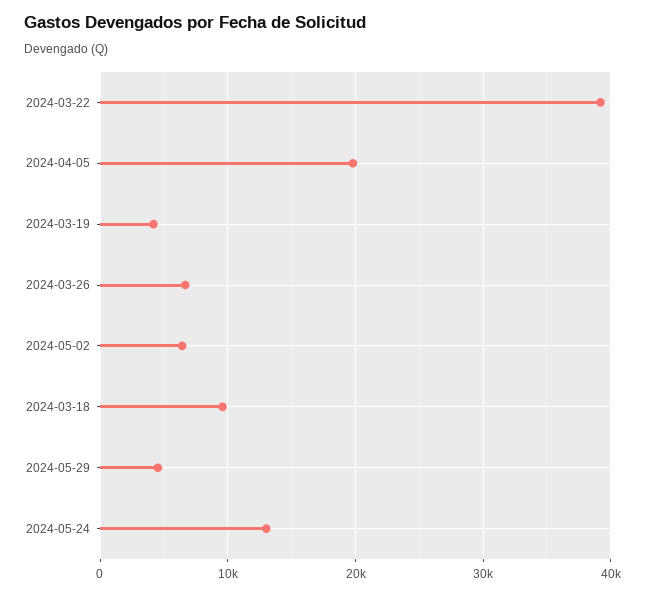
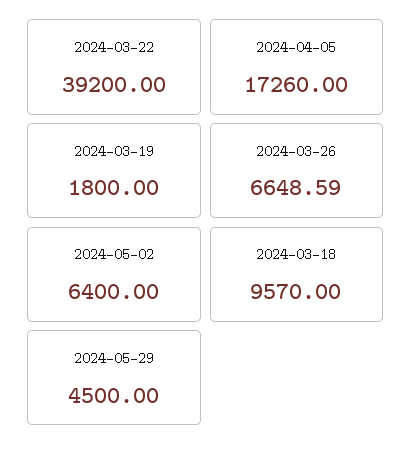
2024-04-05: 20000 -> 17260
2024-03-19: 4000 -> 1800
2024-05-24: 13000 -> none

